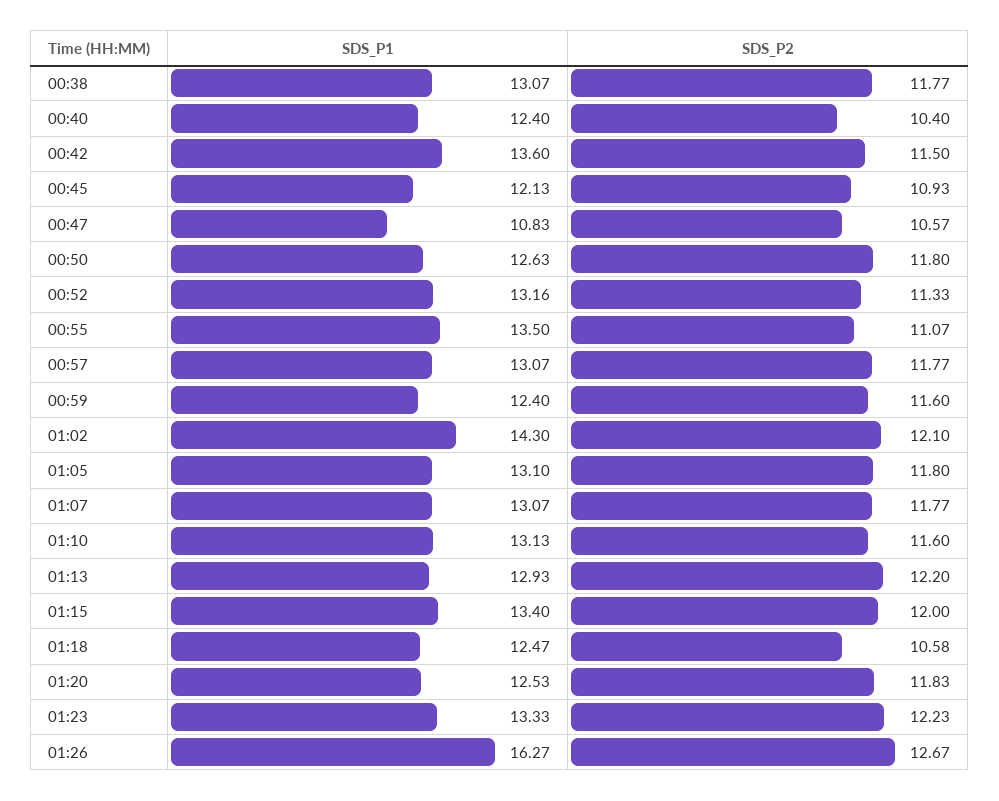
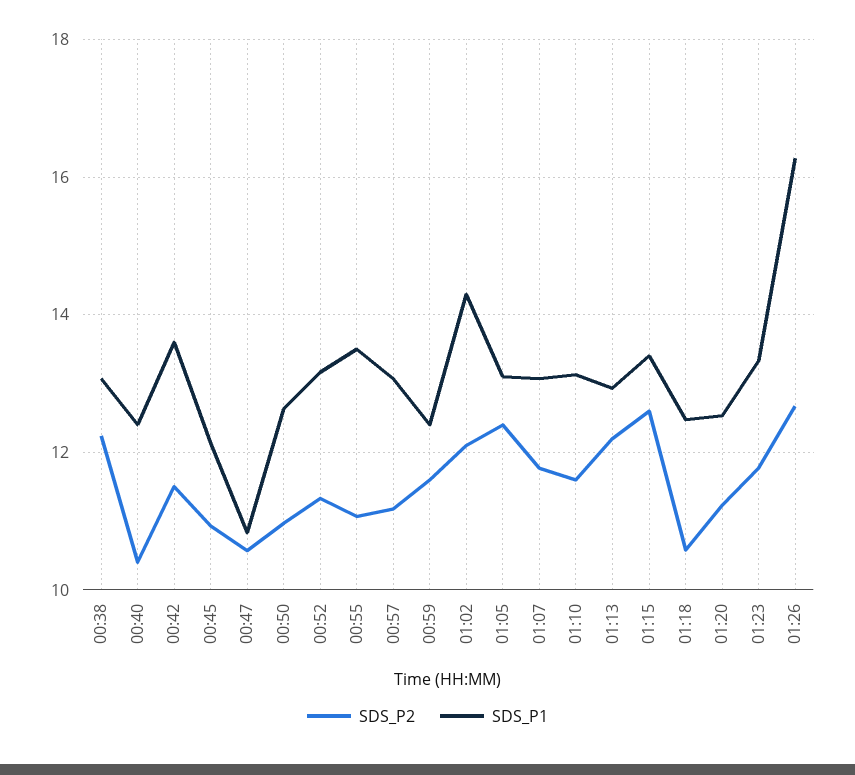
SDS_P2, 00:38: 11.77 -> 12.2
SDS_P2, 00:50: 11.8 -> 11
SDS_P2, 00:57: 11.77 -> 11.2
SDS_P2, 01:05: 11.8 -> 12.4
SDS_P2, 01:15: 12 -> 12.6
SDS_P2, 01:20: 11.83 -> 11.2
SDS_P2, 01:23: 12.23 -> 11.8

